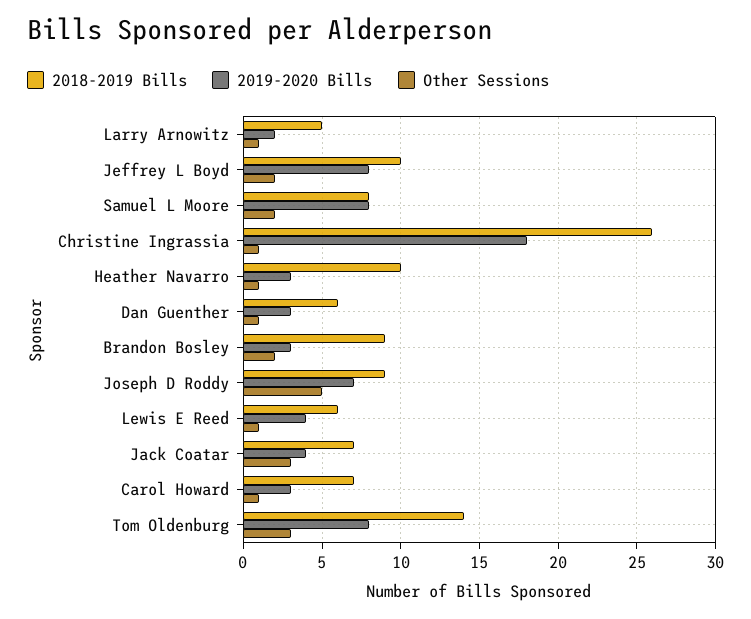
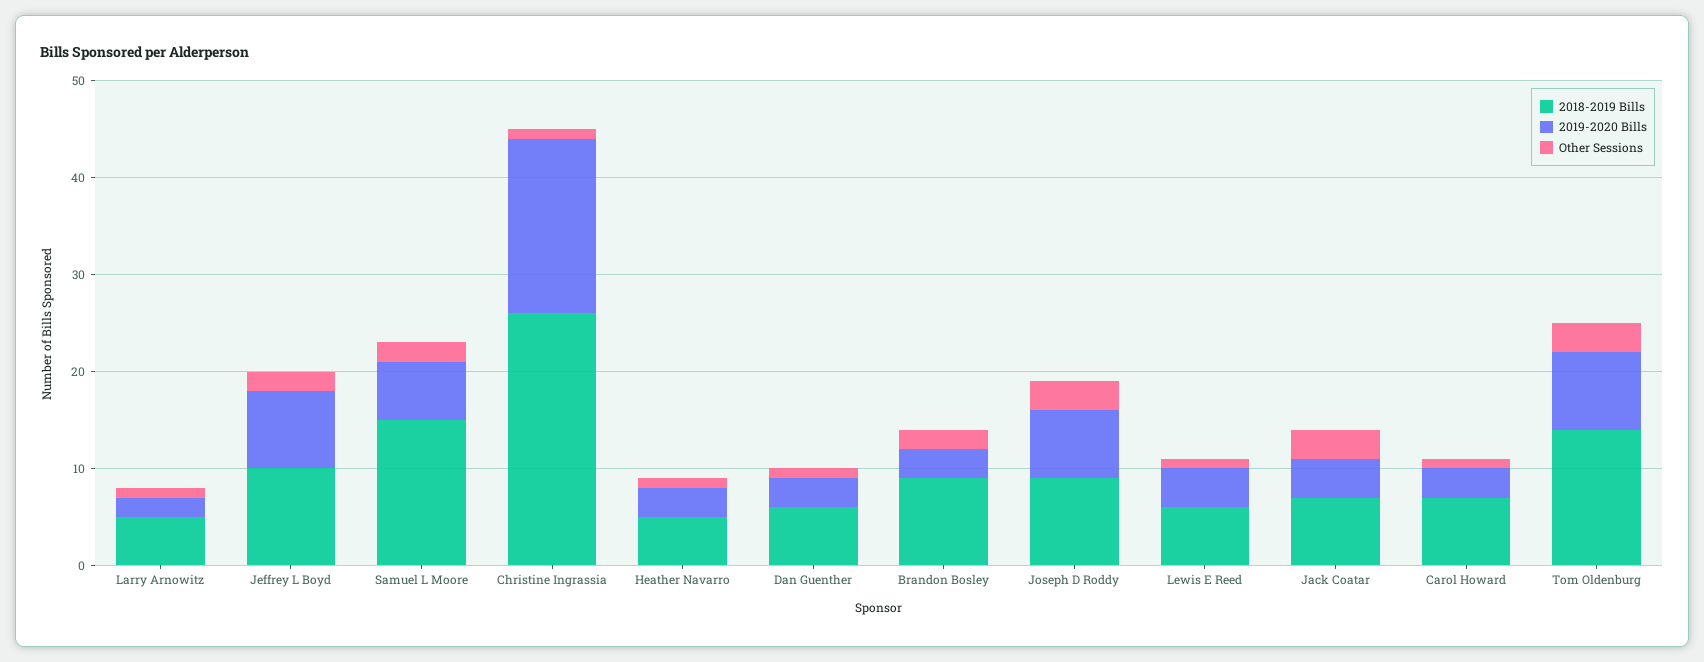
2018-2019 Bills, Samuel L Moore: 8 -> 15
2019-2020 Bills, Samuel L Moore: 8 -> 6
2018-2019 Bills, Heather Navarro: 10 -> 5
Other Sessions, Joseph D Roddy: 5 -> 3

